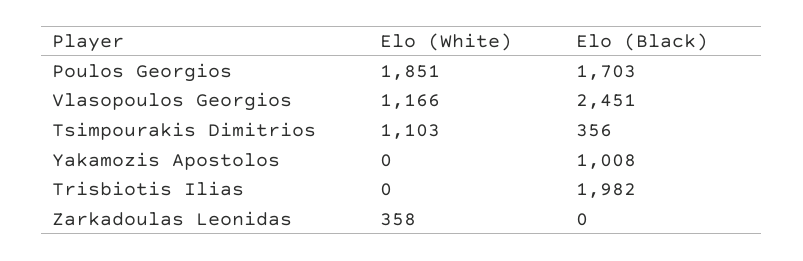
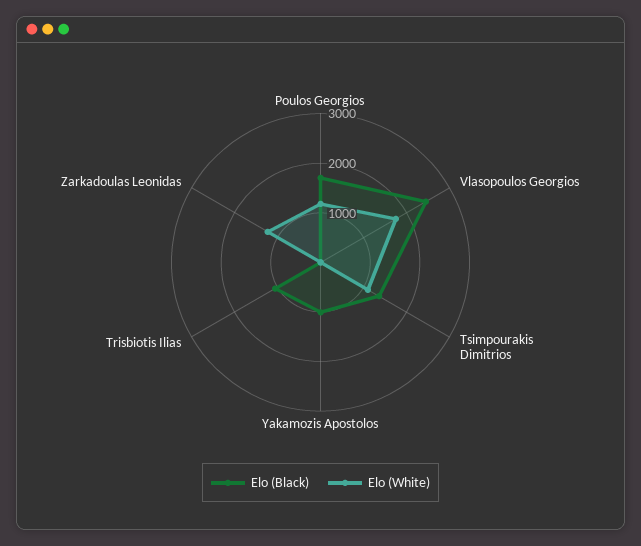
Elo (White), Poulos Georgios: 1851 -> 1200
Elo (White), Vlasopoulos Georgios: 1166 -> 1800
Elo (Black), Tsimpourakis Dimitrios: 356 -> 1400
Elo (Black), Trisbiotis Ilias: 1982 -> 1000
Elo (White), Zarkadoulas Leonidas: 358 -> 1200

